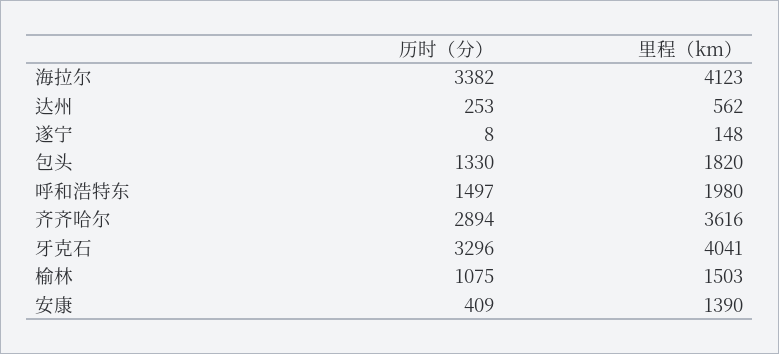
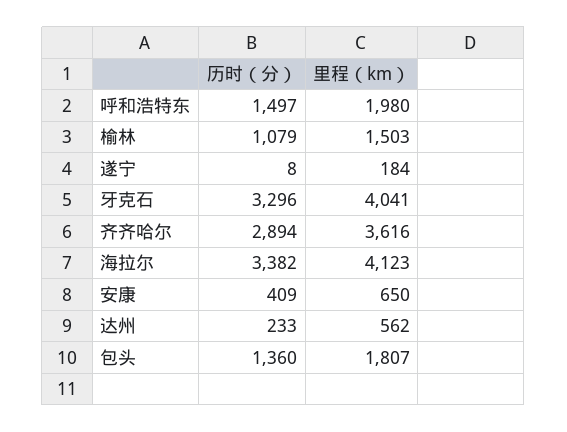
历时（分）, 达州: 253 -> 233
里程（km）, 遂宁: 148 -> 184
历时（分）, 包头: 1330 -> 1360
里程（km）, 包头: 1820 -> 1807
历时（分）, 榆林: 1075 -> 1079
里程（km）, 安康: 1390 -> 650

